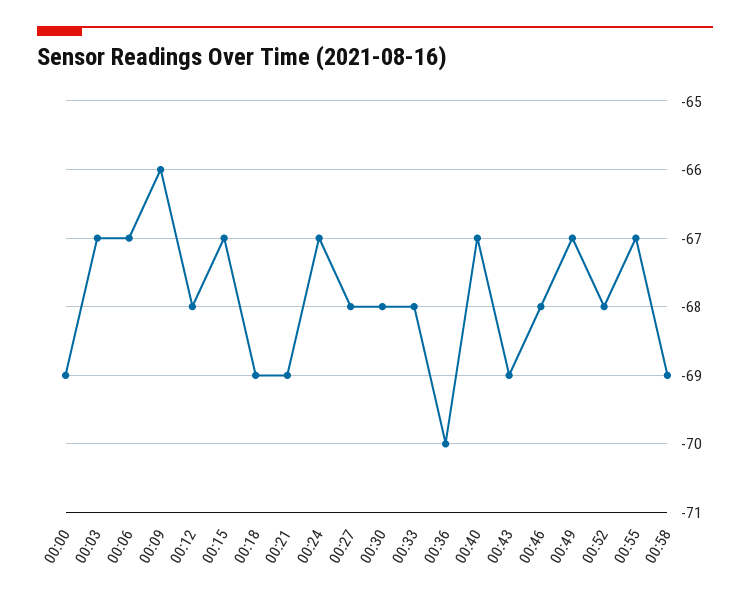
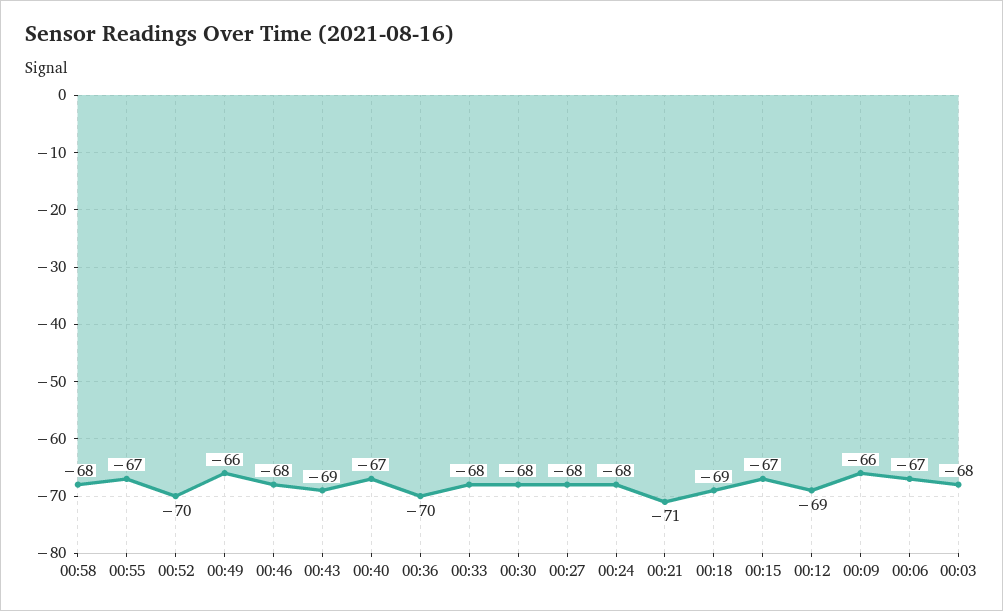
00:00: -69 -> none
00:03: -67 -> -68
00:12: -68 -> -69
00:21: -69 -> -71
00:24: -67 -> -68
00:49: -67 -> -66
00:52: -68 -> -70
00:58: -69 -> -68

